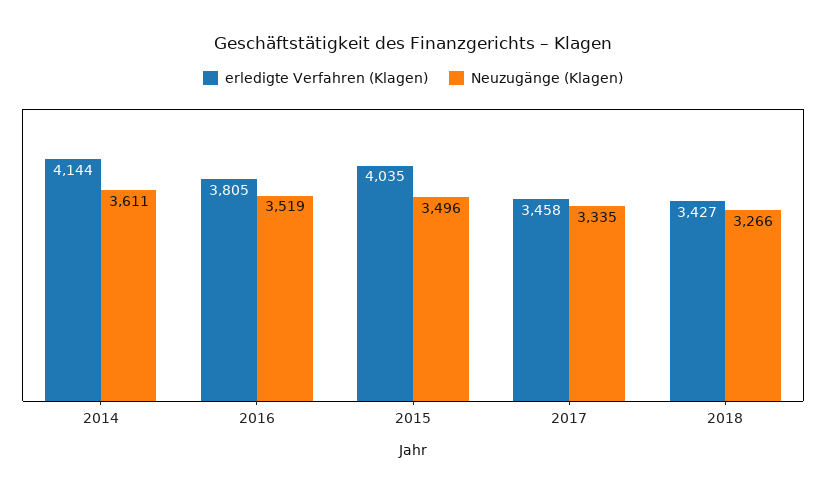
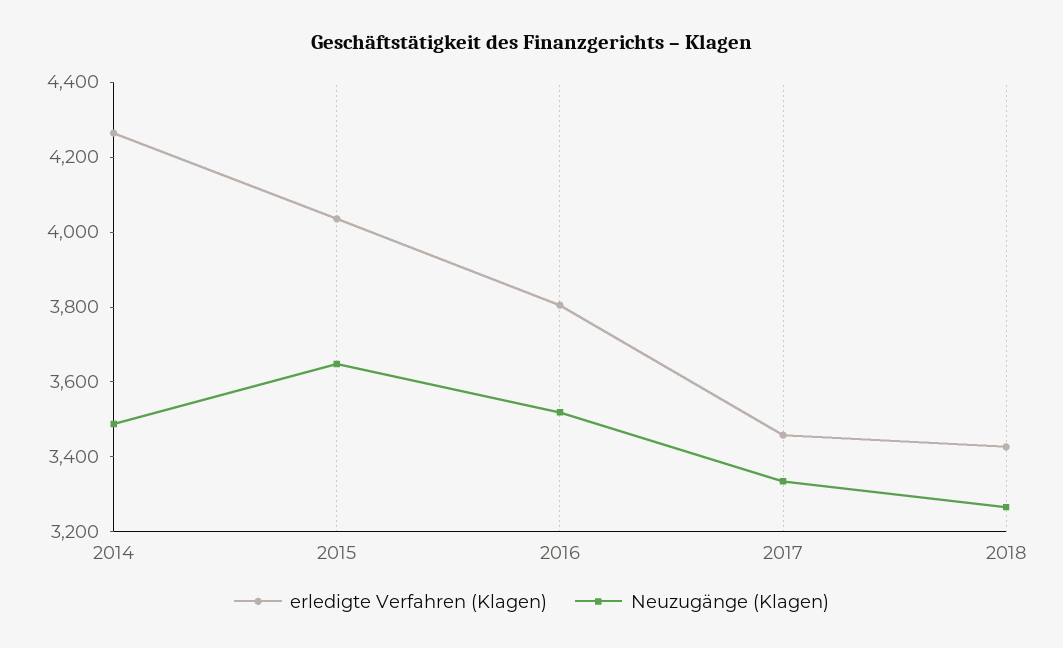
erledigte Verfahren (Klagen), 2014: 4144 -> 4250
Neuzugänge (Klagen), 2014: 3611 -> 3500
Neuzugänge (Klagen), 2015: 3496 -> 3650

